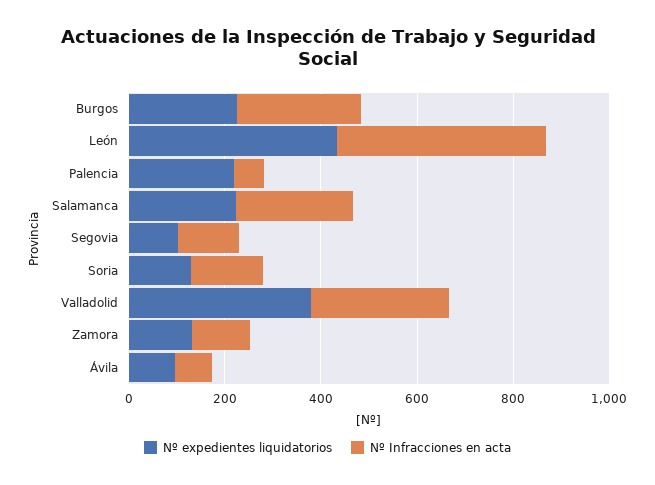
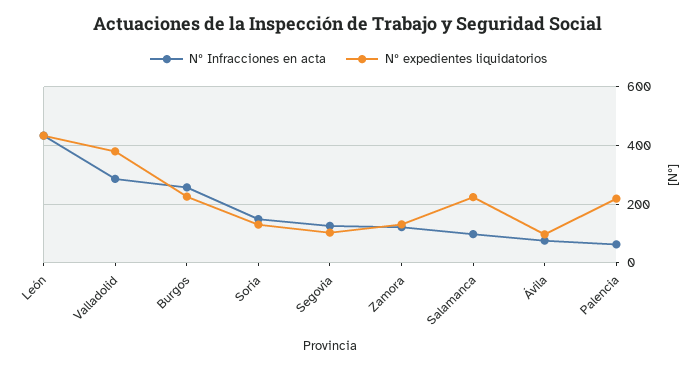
Nº Infracciones en acta, Salamanca: 250 -> 100

